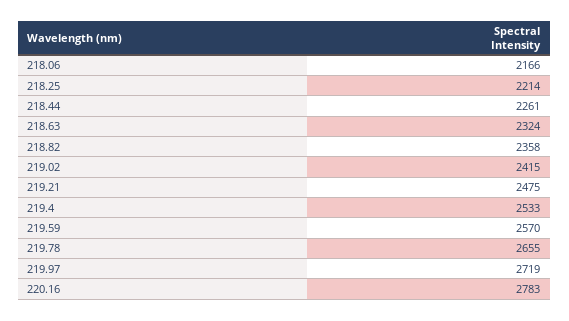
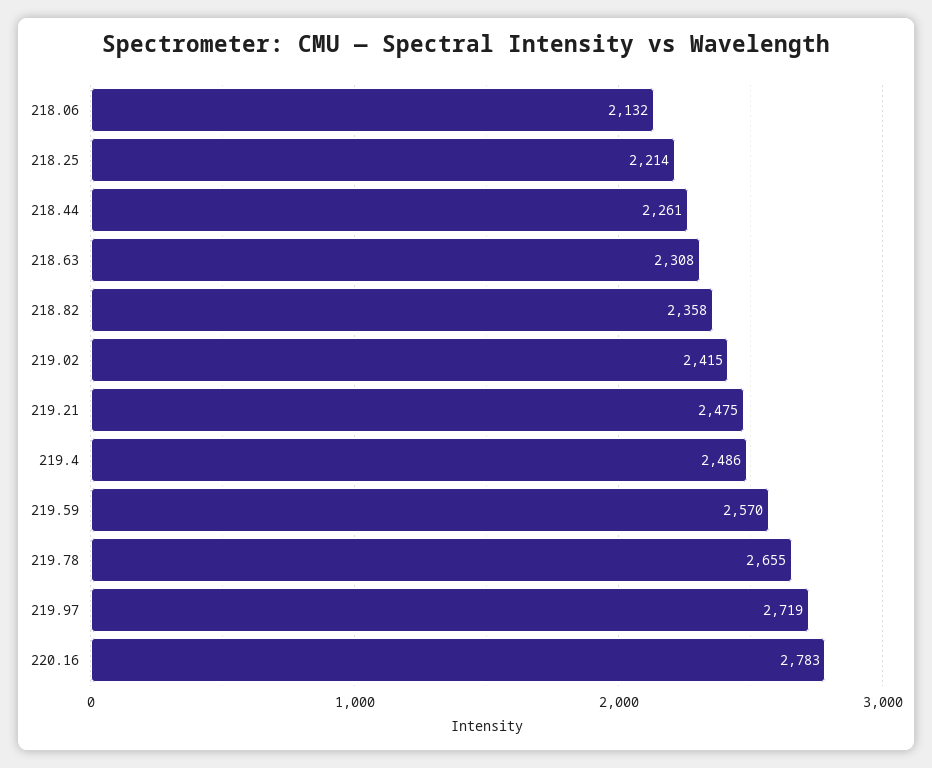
218.06: 2166 -> 2132
218.63: 2324 -> 2308
219.4: 2533 -> 2486

